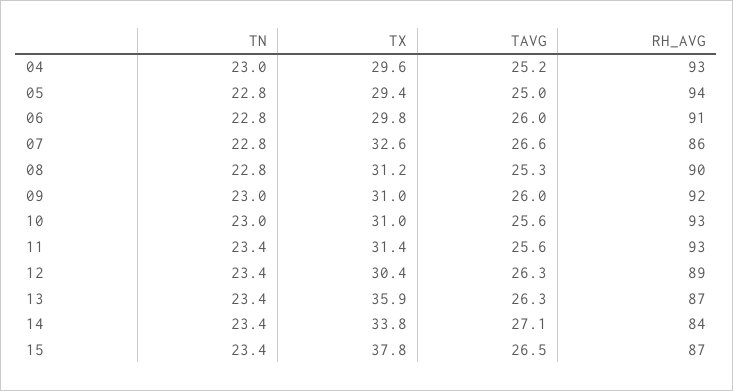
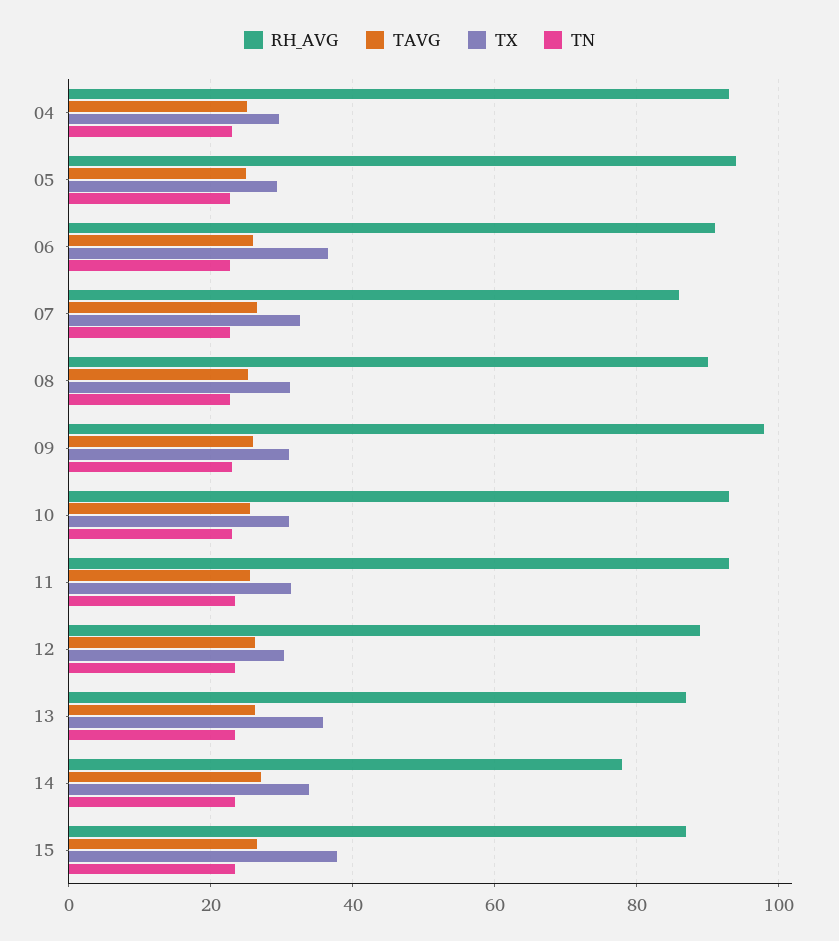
TX, 06: 29.8 -> 36
RH_AVG, 09: 92 -> 98
RH_AVG, 14: 84 -> 78

